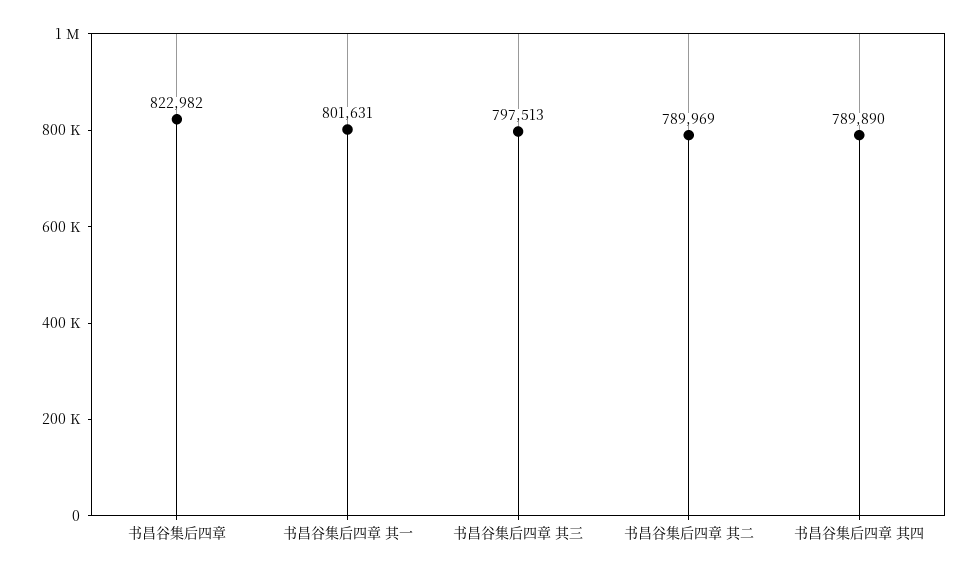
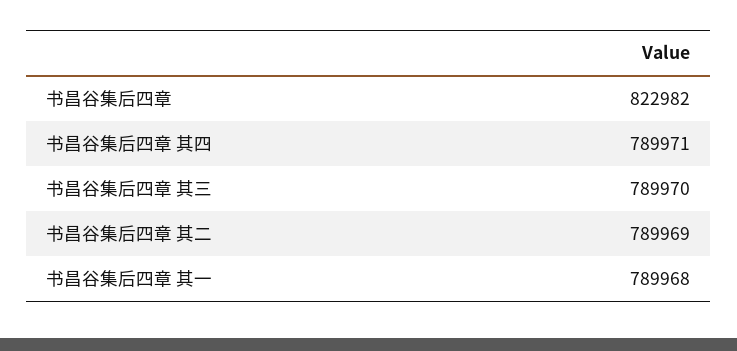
书昌谷集后四章 其一: 801631 -> 789968
书昌谷集后四章 其三: 797513 -> 789970
书昌谷集后四章 其四: 789890 -> 789971

